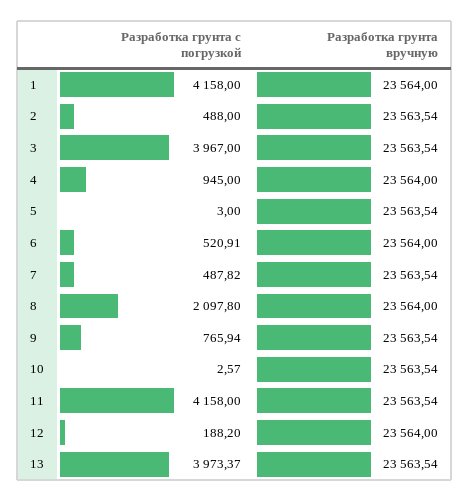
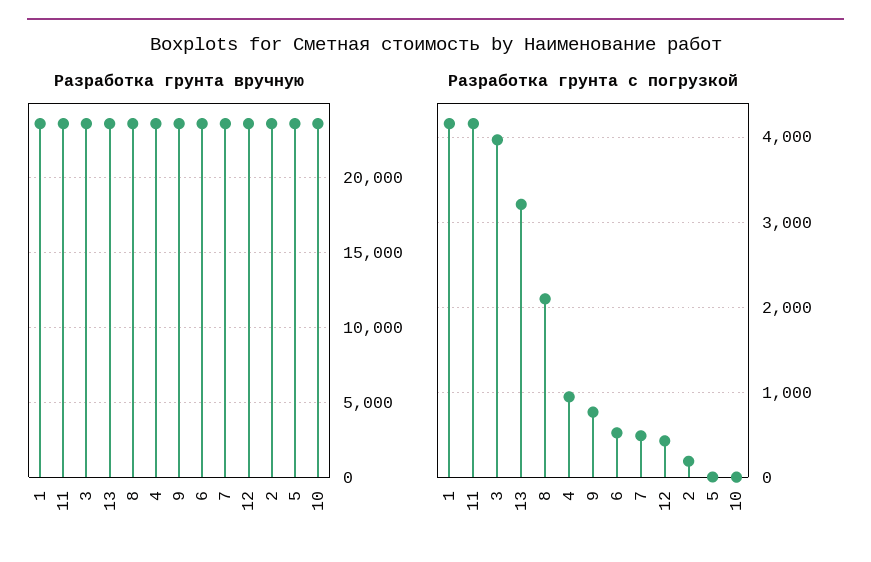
Разработка грунта с погрузкой, 2: 488 -> 200
Разработка грунта с погрузкой, 12: 188.2 -> 400
Разработка грунта с погрузкой, 13: 3973.37 -> 3200

